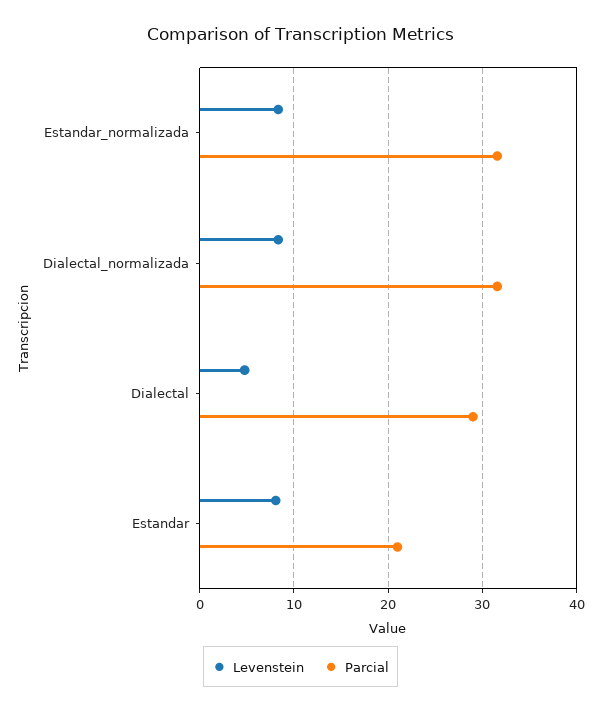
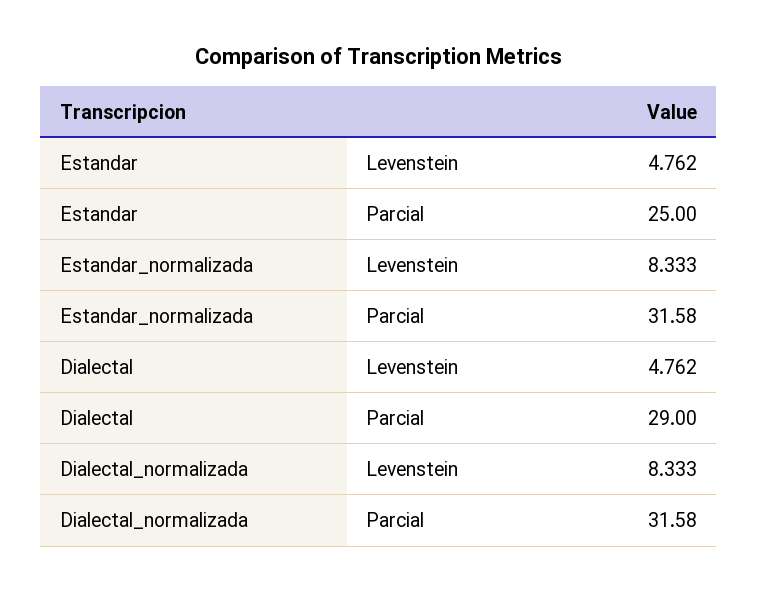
Levenstein, Estandar: 8 -> 4.762
Parcial, Estandar: 21 -> 25

